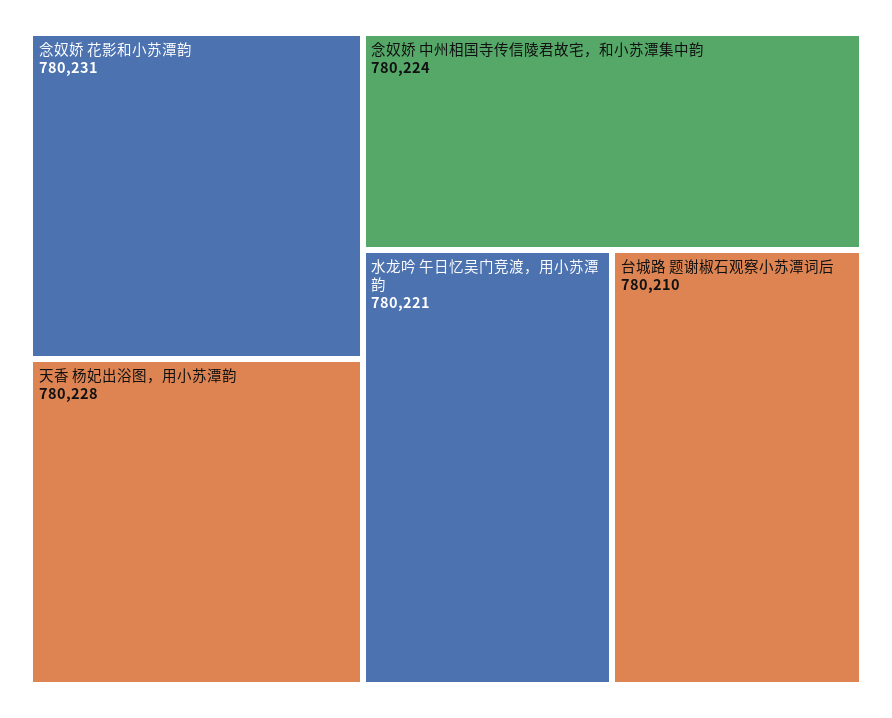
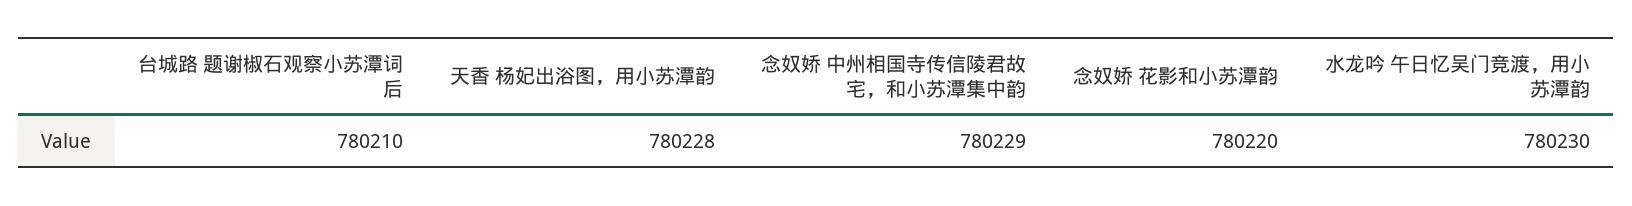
念奴娇 花影和小苏潭韵: 780231 -> 780220
念奴娇 中州相国寺传信陵君故宅，和小苏潭集中韵: 780224 -> 780229
水龙吟 午日忆吴门竞渡，用小苏潭韵: 780221 -> 780230

